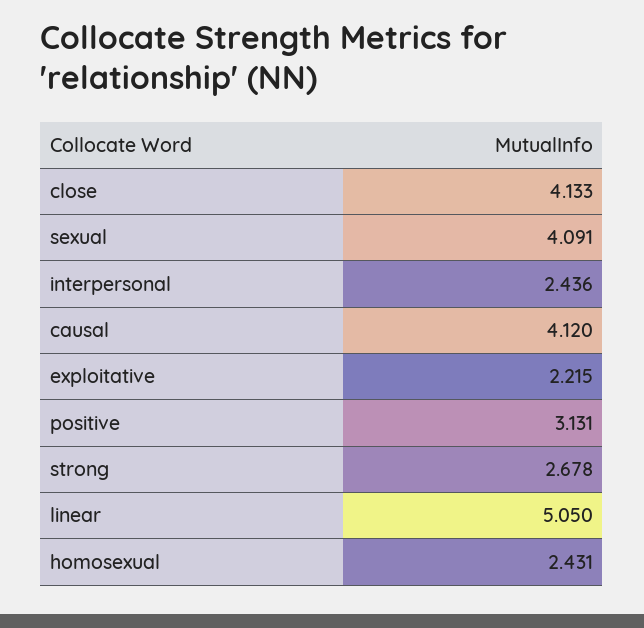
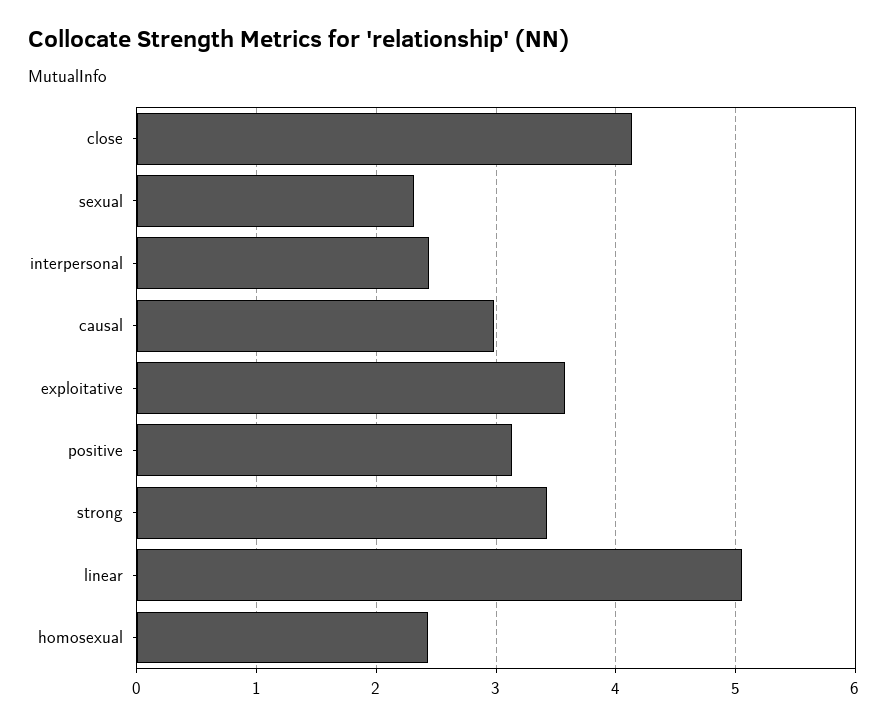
sexual: 4.091 -> 2.3
causal: 4.12 -> 3
exploitative: 2.215 -> 3.6
strong: 2.678 -> 3.4

